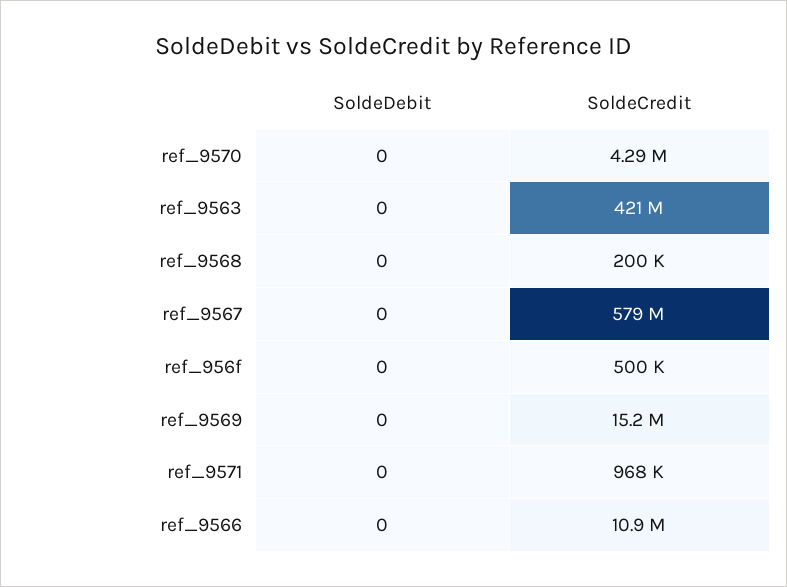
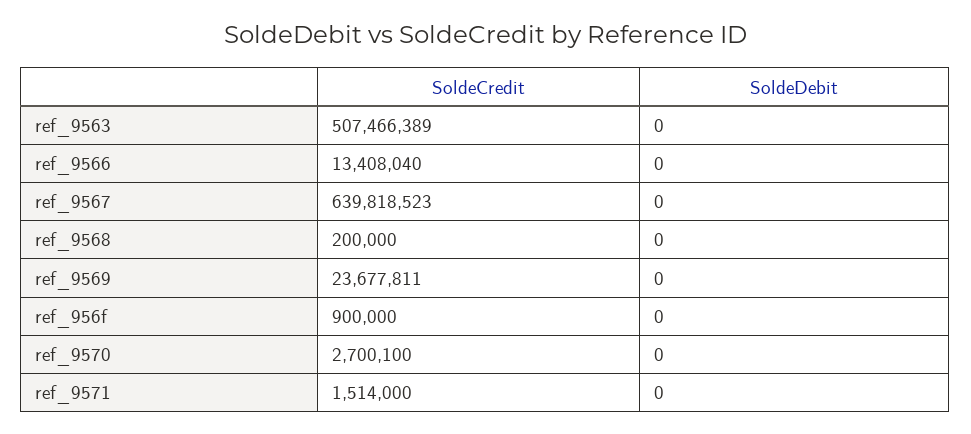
SoldeCredit, ref_9570: 4290000 -> 2700100
SoldeCredit, ref_9563: 421000000 -> 507466389
SoldeCredit, ref_9567: 579000000 -> 639818523
SoldeCredit, ref_956f: 500000 -> 900000
SoldeCredit, ref_9569: 15200000 -> 23677811
SoldeCredit, ref_9571: 968000 -> 1514000
SoldeCredit, ref_9566: 10900000 -> 13408040

